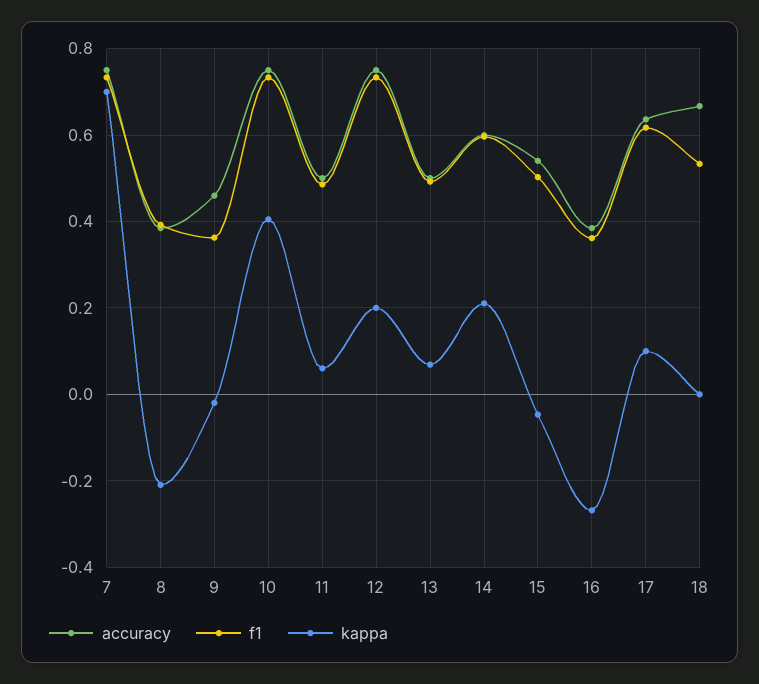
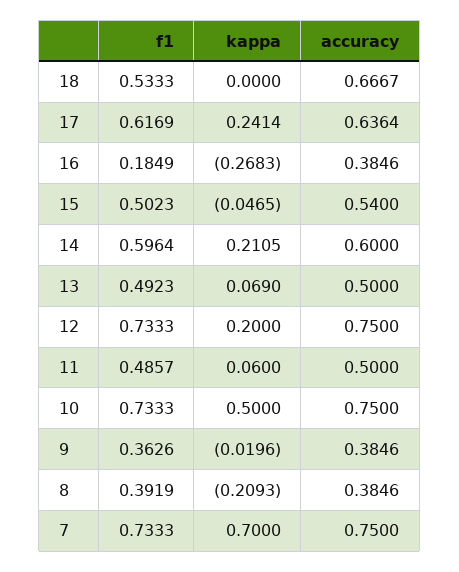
accuracy, 9: 0.46 -> 0.3846
kappa, 10: 0.4 -> 0.5
f1, 16: 0.36 -> 0.1849
kappa, 17: 0.1 -> 0.2414

